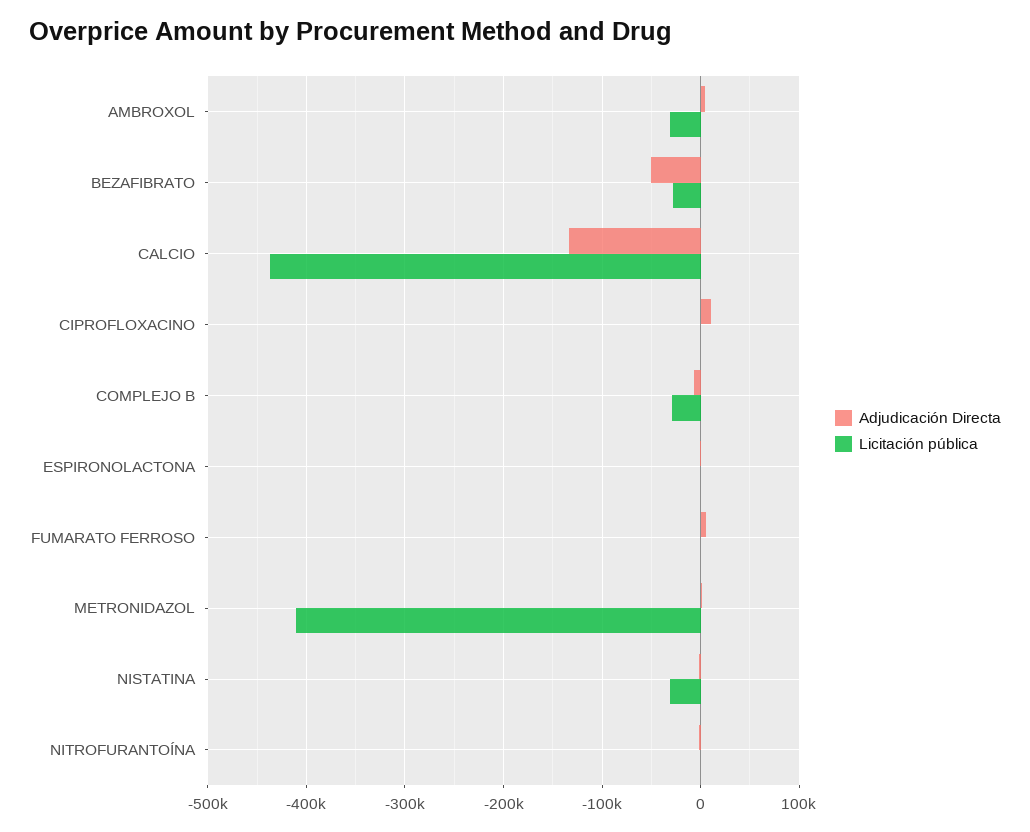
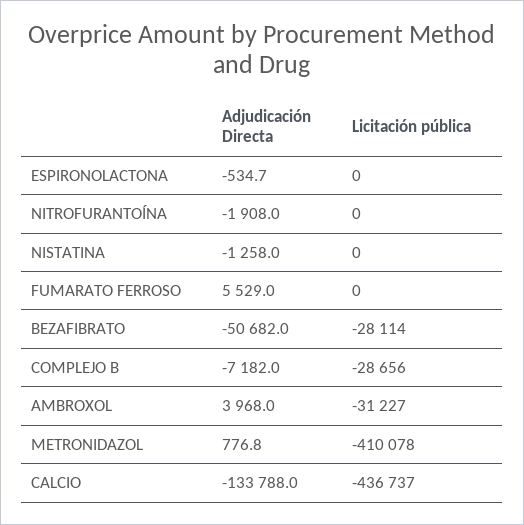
Adjudicación Directa, CIPROFLOXACINO: 10000 -> none
Licitación pública, CIPROFLOXACINO: 0 -> none
Licitación pública, NISTATINA: -30000 -> 0

